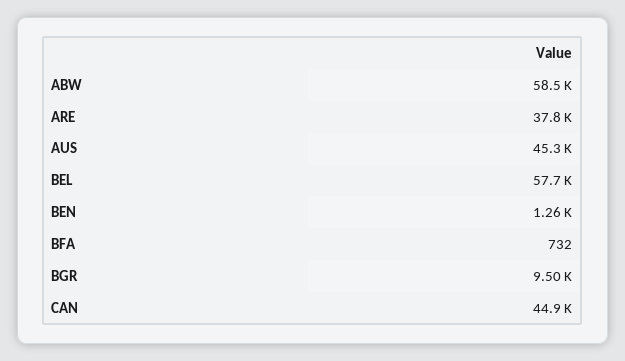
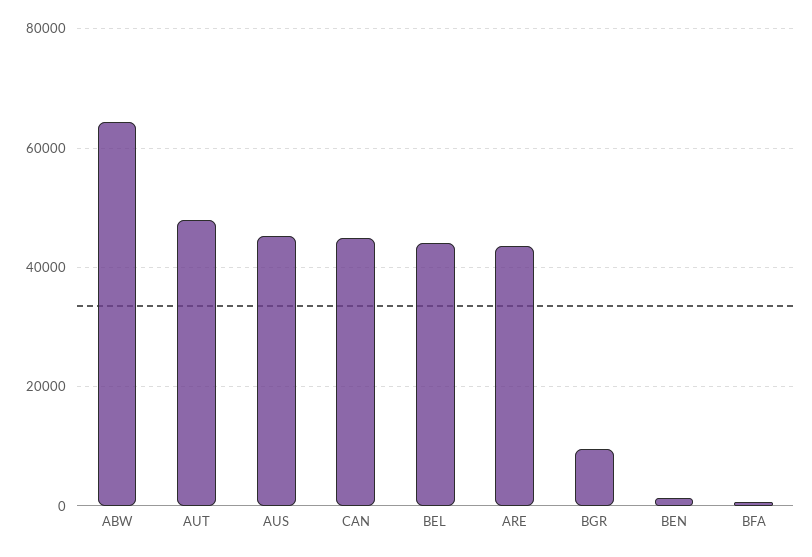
ABW: 58500 -> 64000
ARE: 37800 -> 44000
BEL: 57700 -> 44000
AUT: none -> 48000

